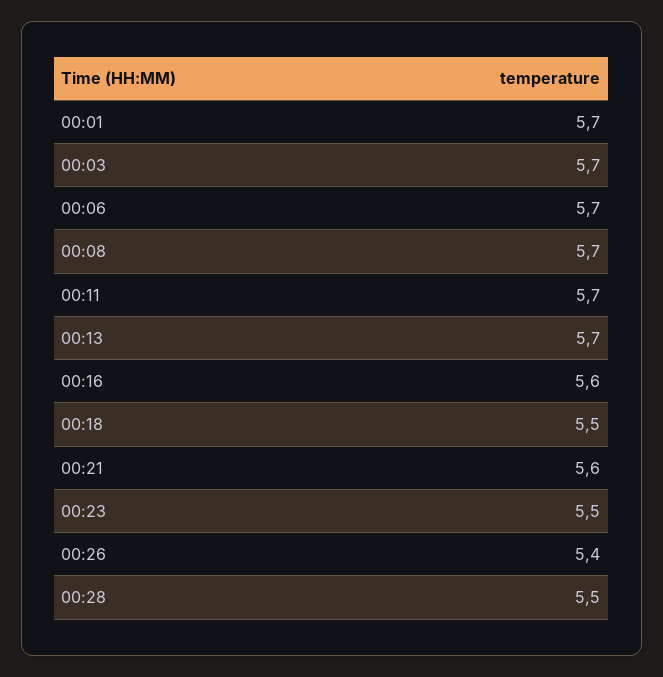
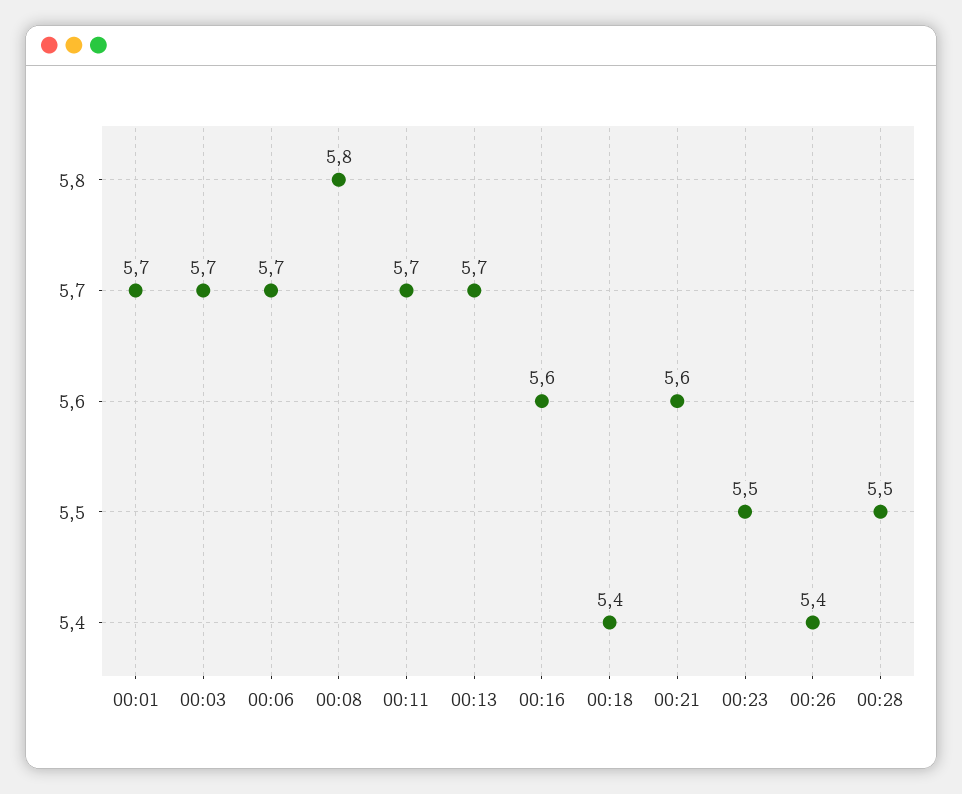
00:08: 5.7 -> 5.8
00:18: 5.5 -> 5.4

